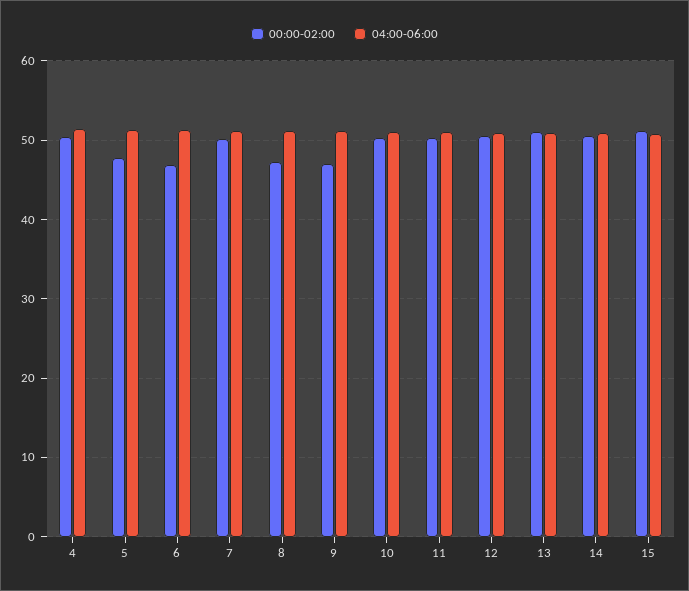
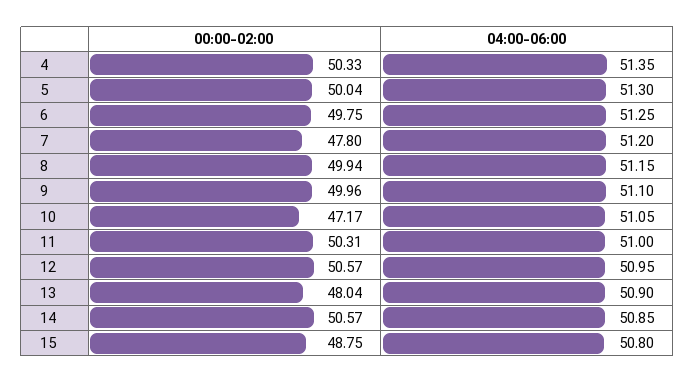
00:00-02:00, 5: 48 -> 50.04
00:00-02:00, 6: 47 -> 49.75
00:00-02:00, 7: 50 -> 47.8
00:00-02:00, 8: 47 -> 49.94
00:00-02:00, 9: 47 -> 49.96
00:00-02:00, 10: 50 -> 47.17
00:00-02:00, 13: 51 -> 48.04
00:00-02:00, 15: 51 -> 48.75

